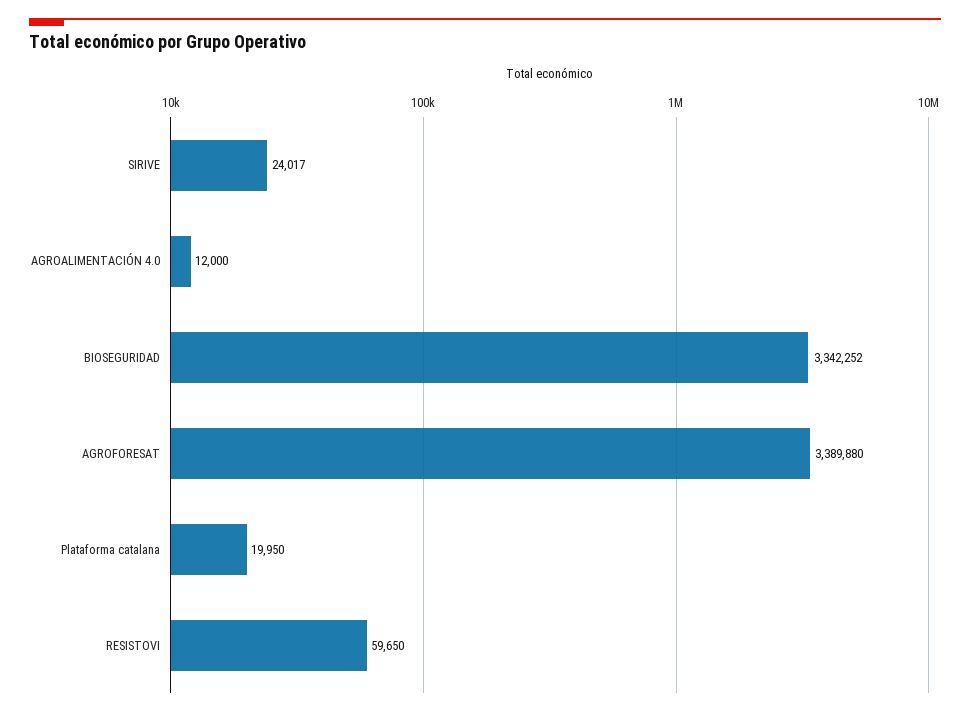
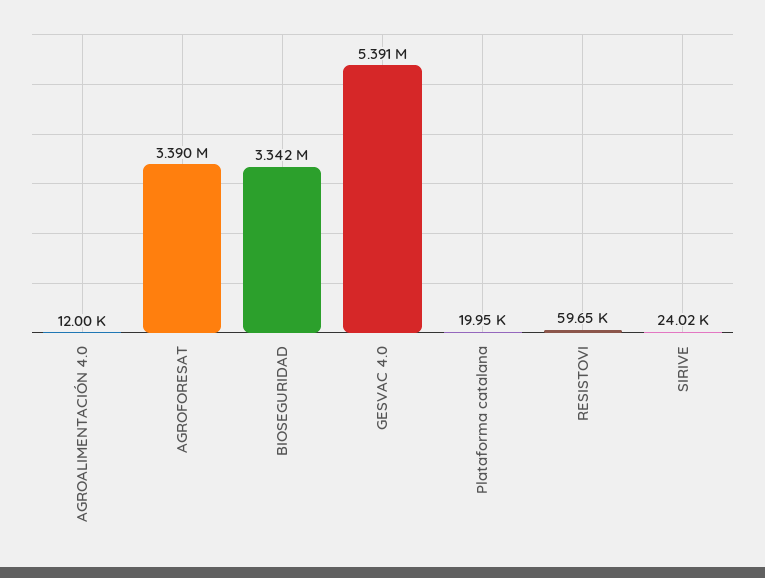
GESVAC 4.0: none -> 5391000

